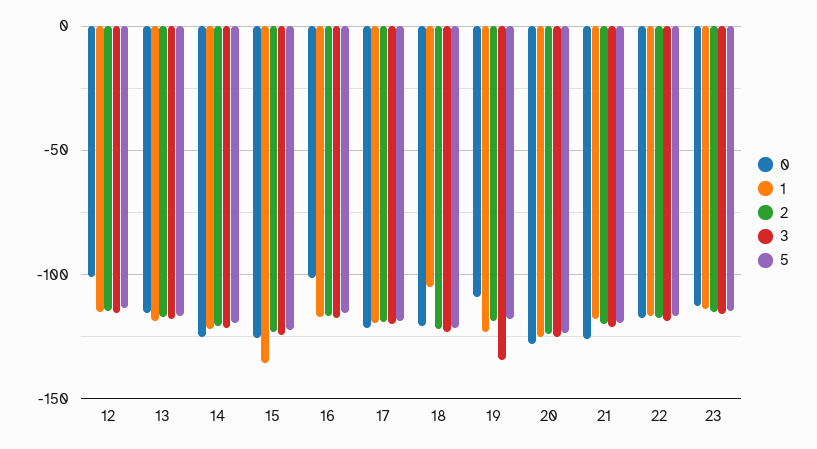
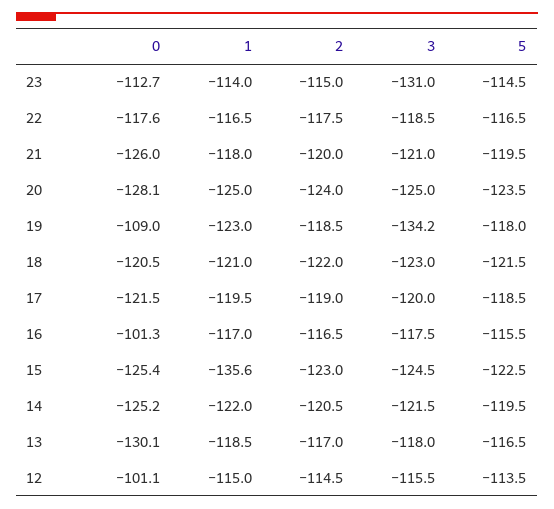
0, 13: -115 -> -130.1
1, 18: -105 -> -121
3, 23: -115 -> -131

